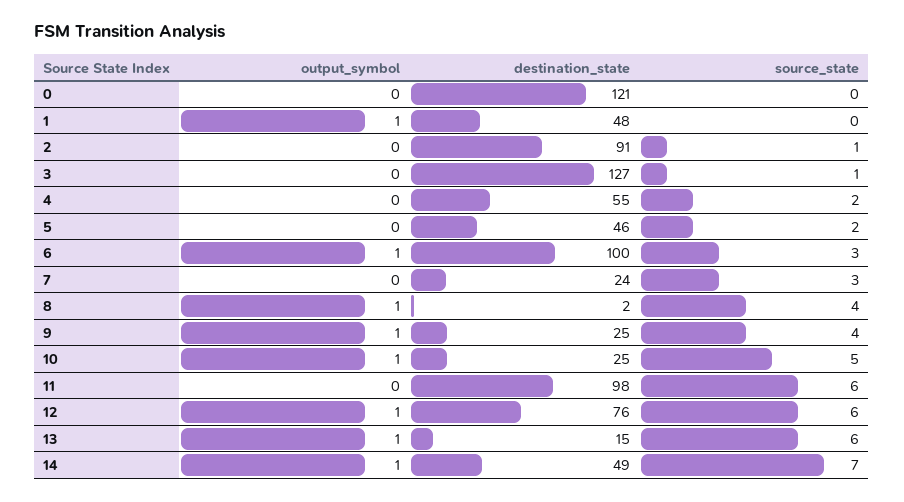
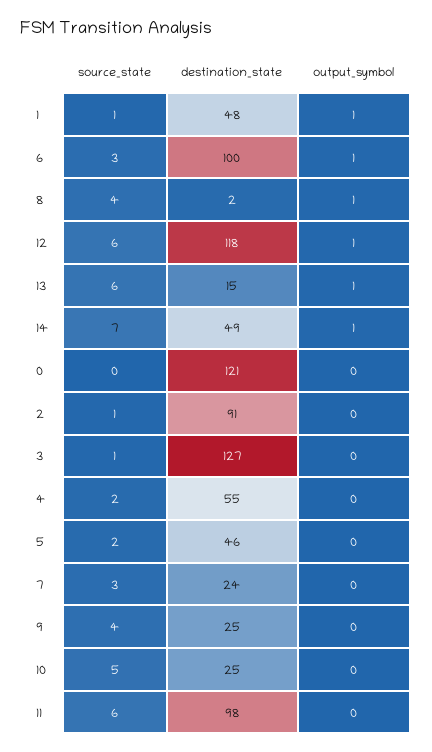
source_state, 1: 0 -> 1
output_symbol, 9: 1 -> 0
output_symbol, 10: 1 -> 0
destination_state, 12: 76 -> 118

